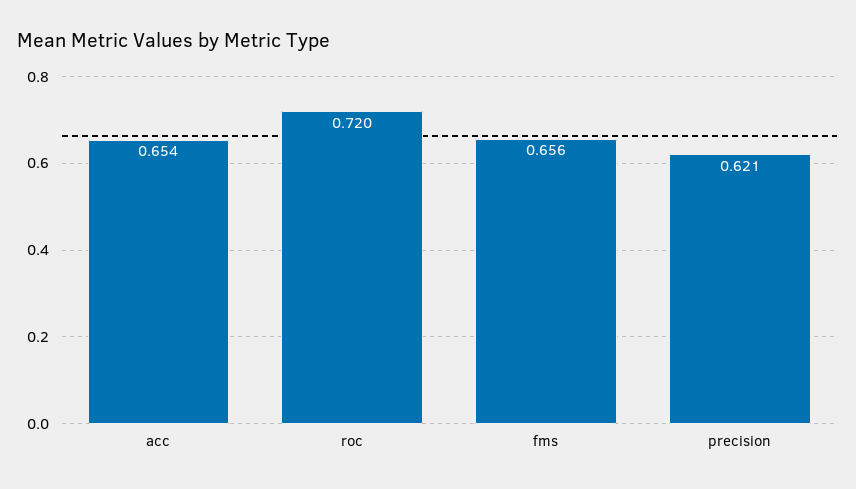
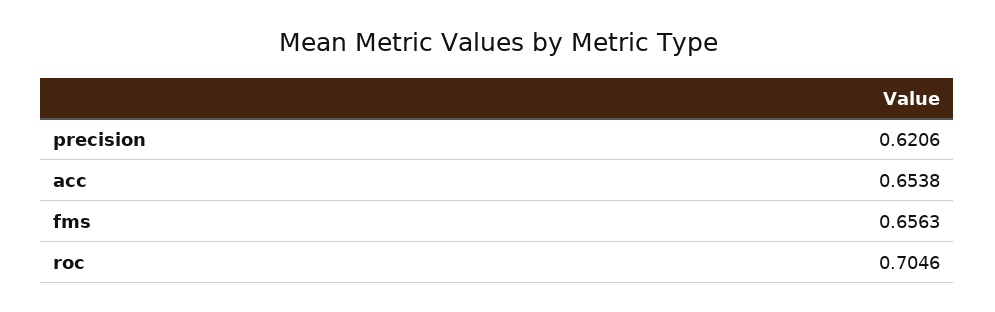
roc: 0.72 -> 0.7046

